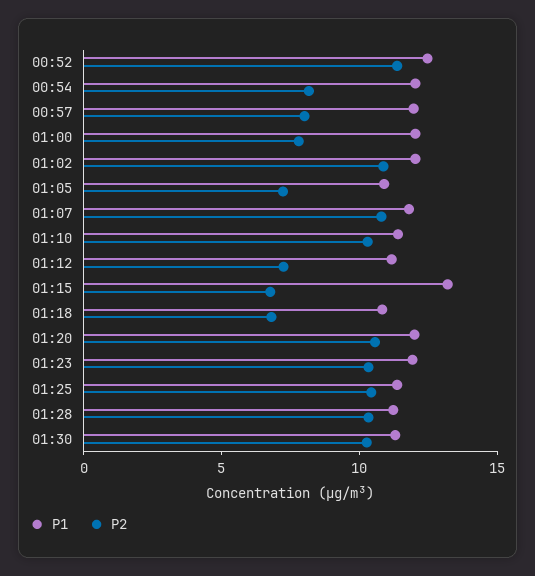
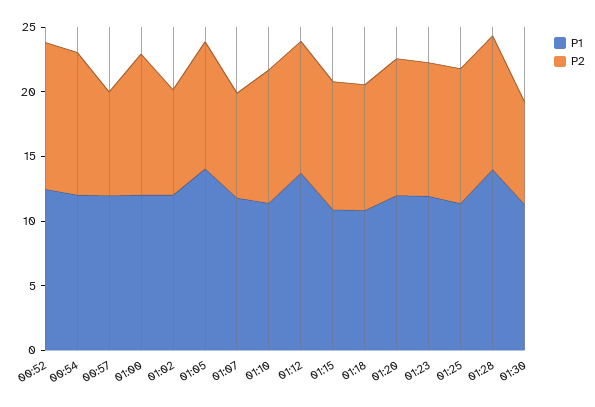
P2, 00:54: 8 -> 11
P2, 01:00: 8 -> 11
P2, 01:02: 11 -> 8
P1, 01:05: 11 -> 14
P2, 01:05: 7 -> 10
P2, 01:07: 11 -> 8
P1, 01:12: 11 -> 14
P2, 01:12: 7 -> 10
P1, 01:15: 13 -> 11
P2, 01:15: 7 -> 10
P2, 01:18: 7 -> 10
P1, 01:28: 11 -> 14
P2, 01:30: 10 -> 8

